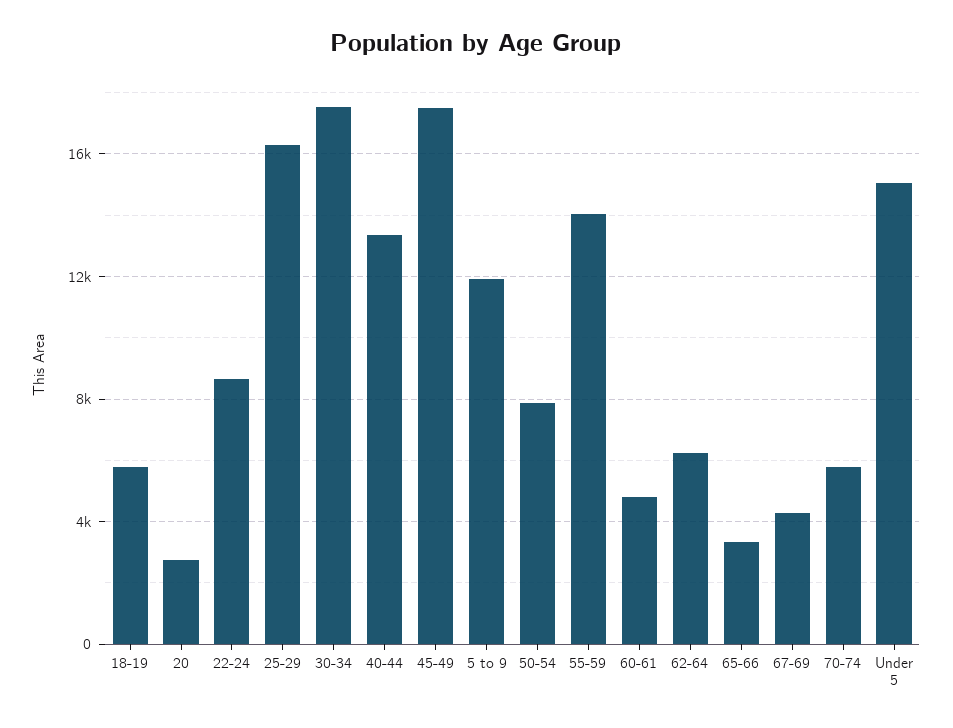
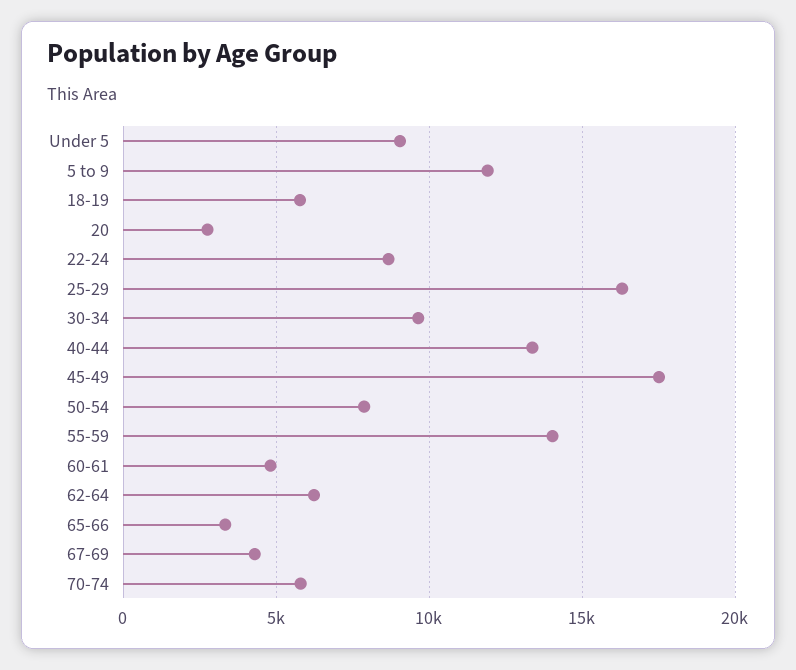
30-34: 17500 -> 9500
Under 5: 15000 -> 9000

